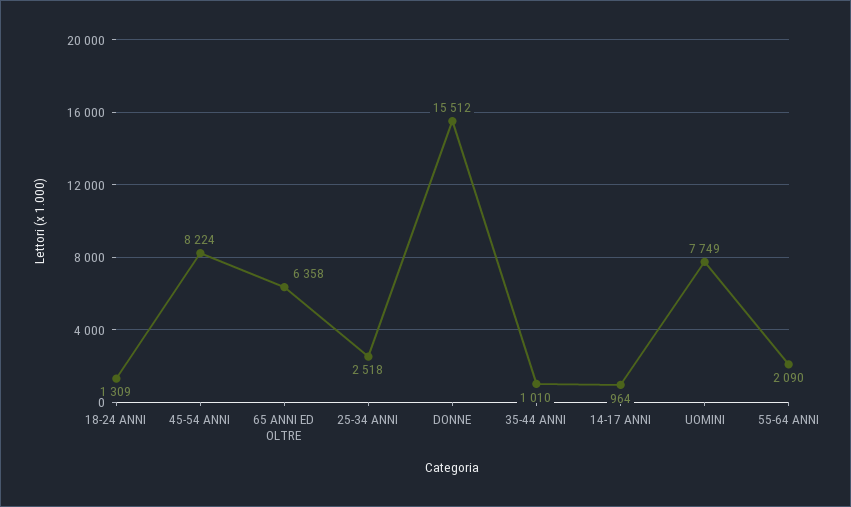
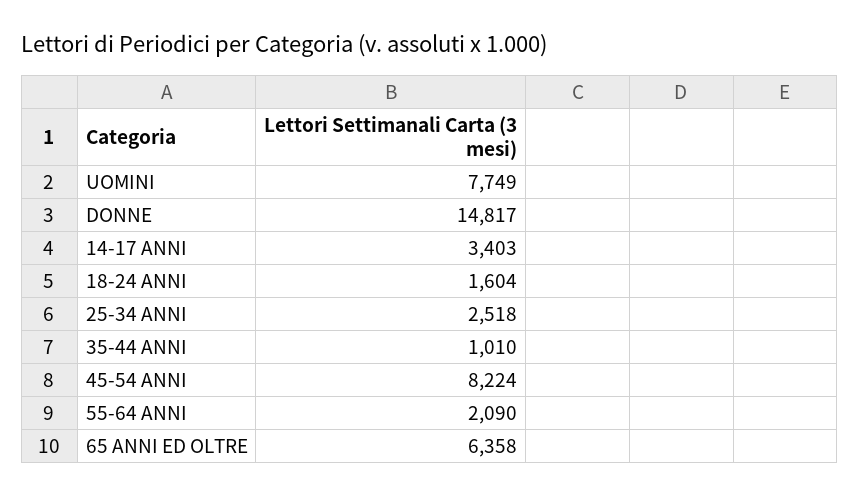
18-24 ANNI: 1309 -> 1604
DONNE: 15512 -> 14817
14-17 ANNI: 964 -> 3403

